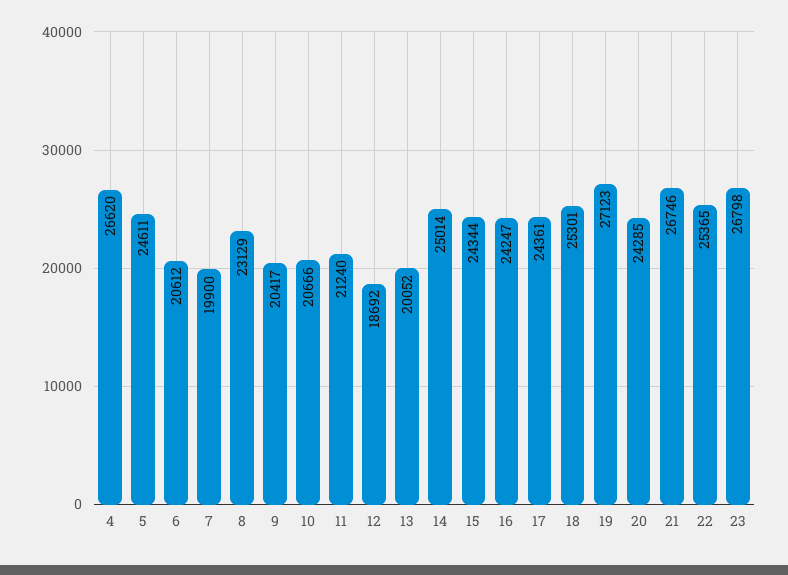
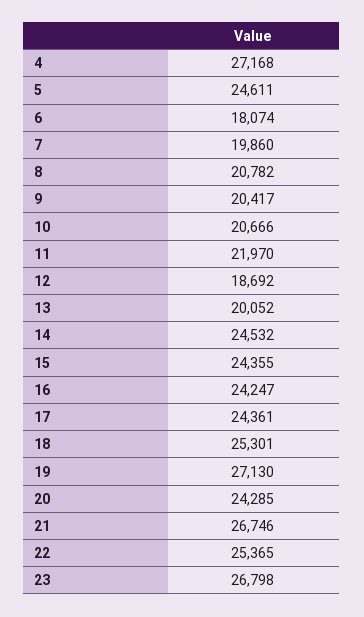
4: 26620 -> 27168
6: 20612 -> 18074
7: 19900 -> 19860
8: 23129 -> 20782
11: 21240 -> 21970
14: 25014 -> 24532
15: 24344 -> 24355
19: 27123 -> 27130

